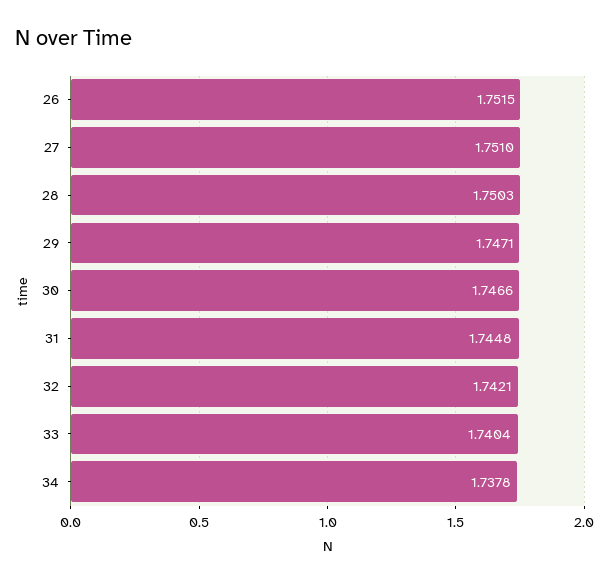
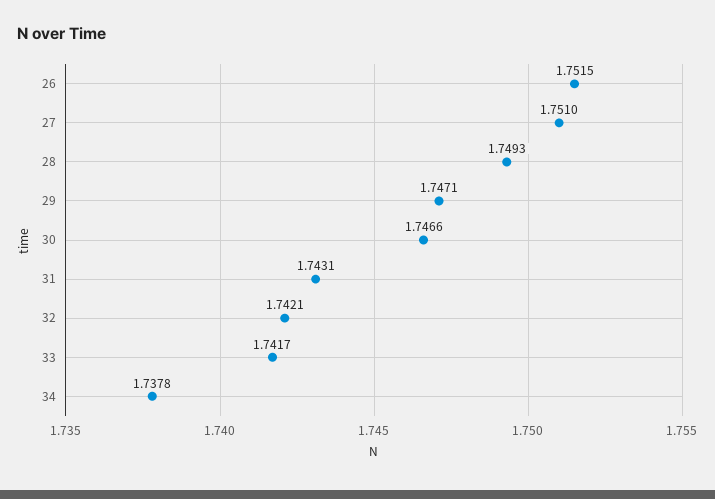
28: 1.7503 -> 1.7493
31: 1.7448 -> 1.7431
33: 1.7404 -> 1.7417

